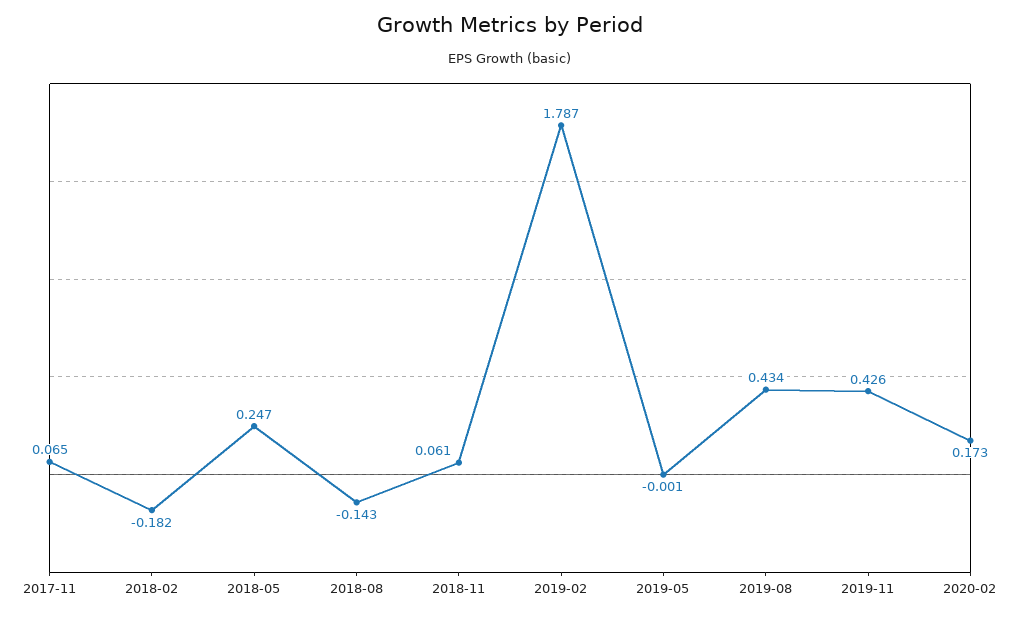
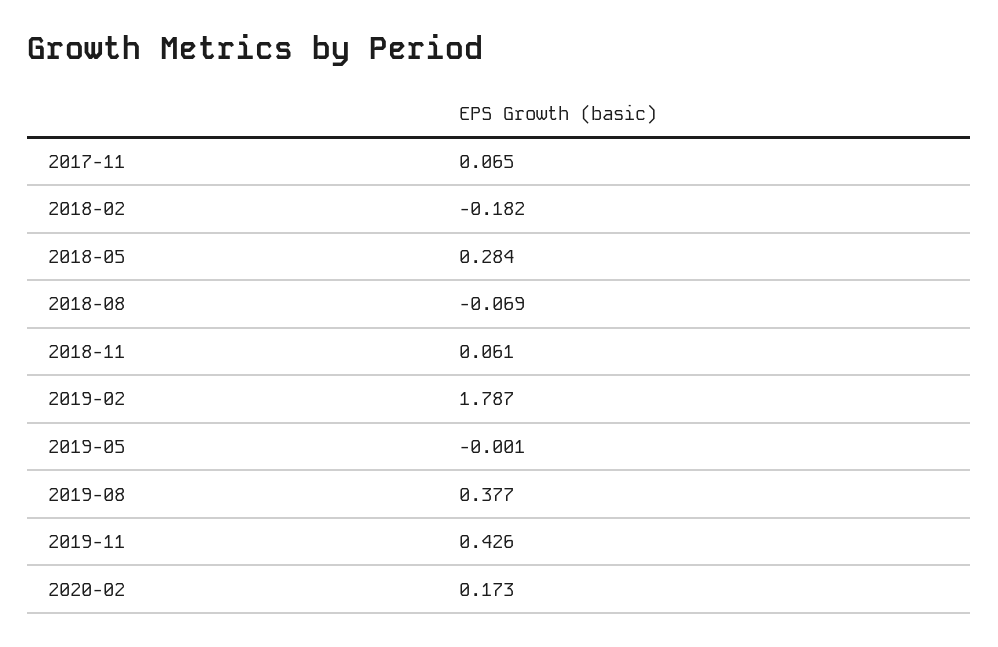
2018-05: 0.247 -> 0.284
2018-08: -0.143 -> -0.069
2019-08: 0.434 -> 0.377

